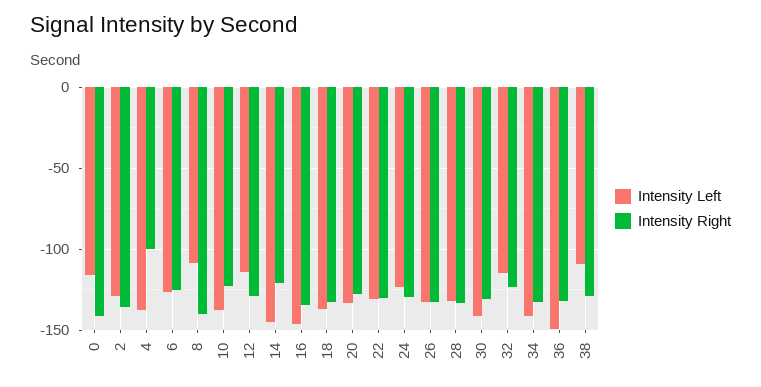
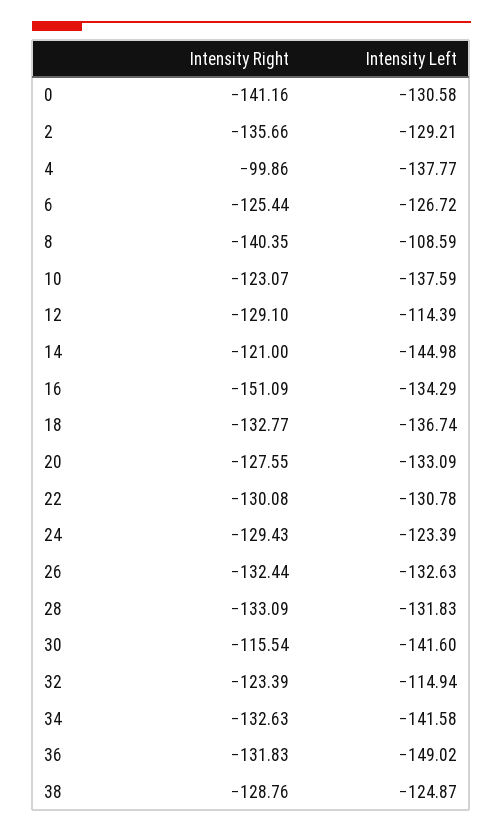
Intensity Left, 0: -115 -> -130.58
Intensity Left, 16: -145 -> -134.29
Intensity Right, 16: -135 -> -151.09
Intensity Right, 30: -130 -> -115.54
Intensity Left, 38: -110 -> -124.87

